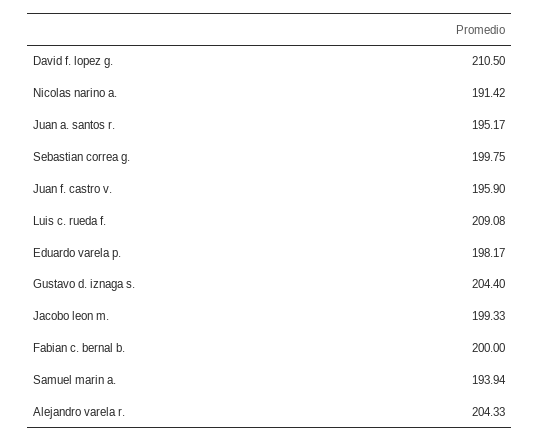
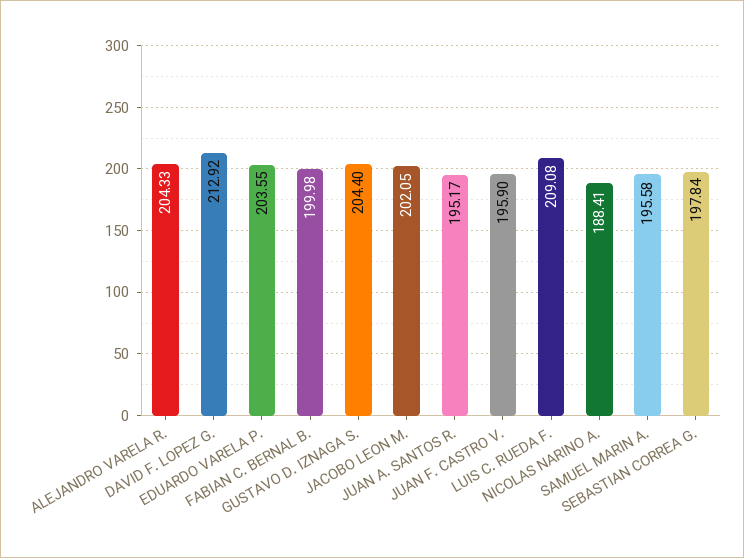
David f. lopez g.: 210.5 -> 212.92
Nicolas narino a.: 191.42 -> 188.41
Sebastian correa g.: 199.75 -> 197.84
Eduardo varela p.: 198.17 -> 203.55
Jacobo leon m.: 199.33 -> 202.05
Fabian c. bernal b.: 200 -> 199.98
Samuel marin a.: 193.94 -> 195.58

